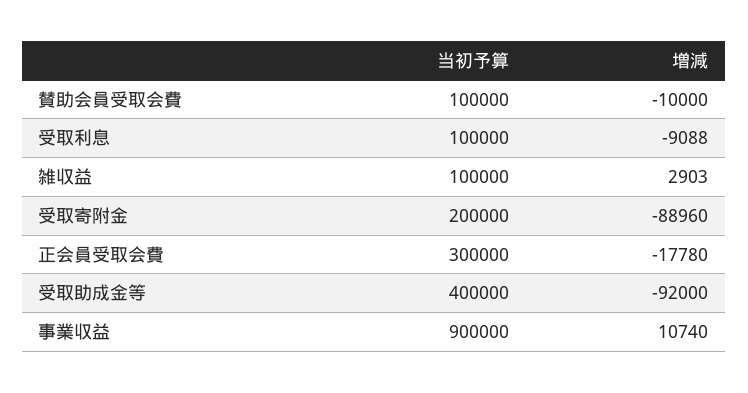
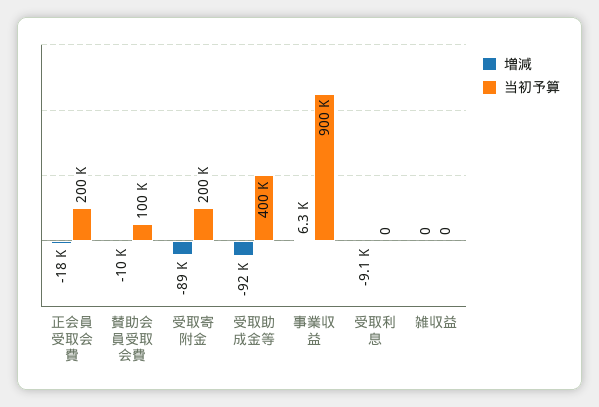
当初予算, 受取利息: 100000 -> 0
当初予算, 雑収益: 100000 -> 0
増減, 雑収益: 2903 -> 0
当初予算, 正会員受取会費: 300000 -> 200000
増減, 事業収益: 10740 -> 6300

